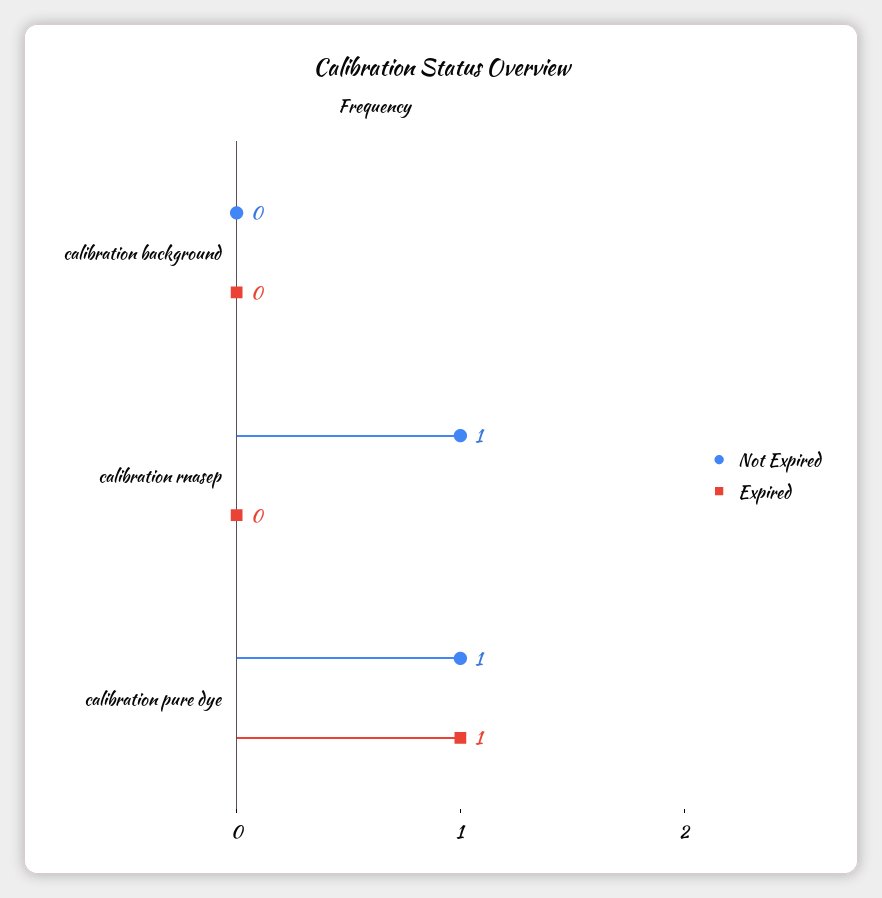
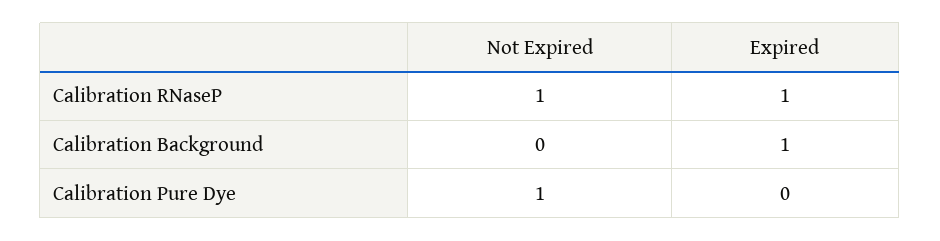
Expired, calibration background: 0 -> 1
Expired, calibration rnasep: 0 -> 1
Expired, calibration pure dye: 1 -> 0

